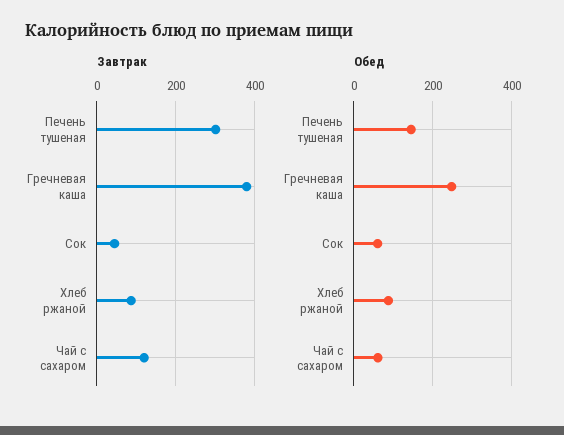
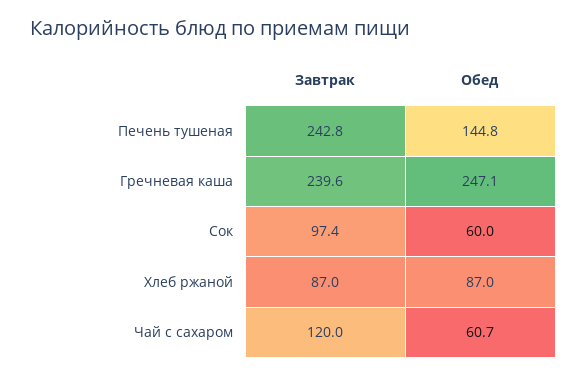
Завтрак, Печень тушеная: 300 -> 242.8
Завтрак, Гречневая каша: 380 -> 239.6
Завтрак, Сок: 40 -> 97.4

